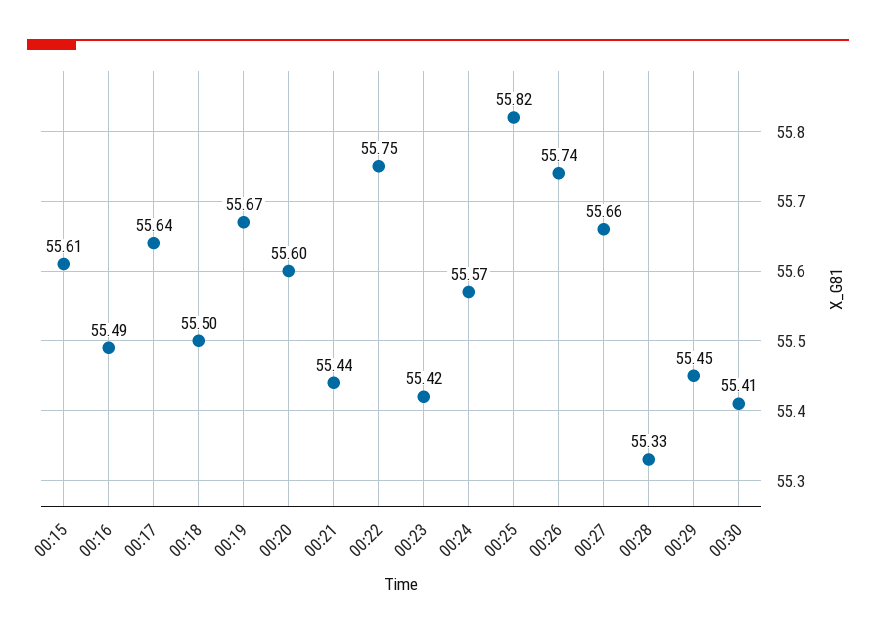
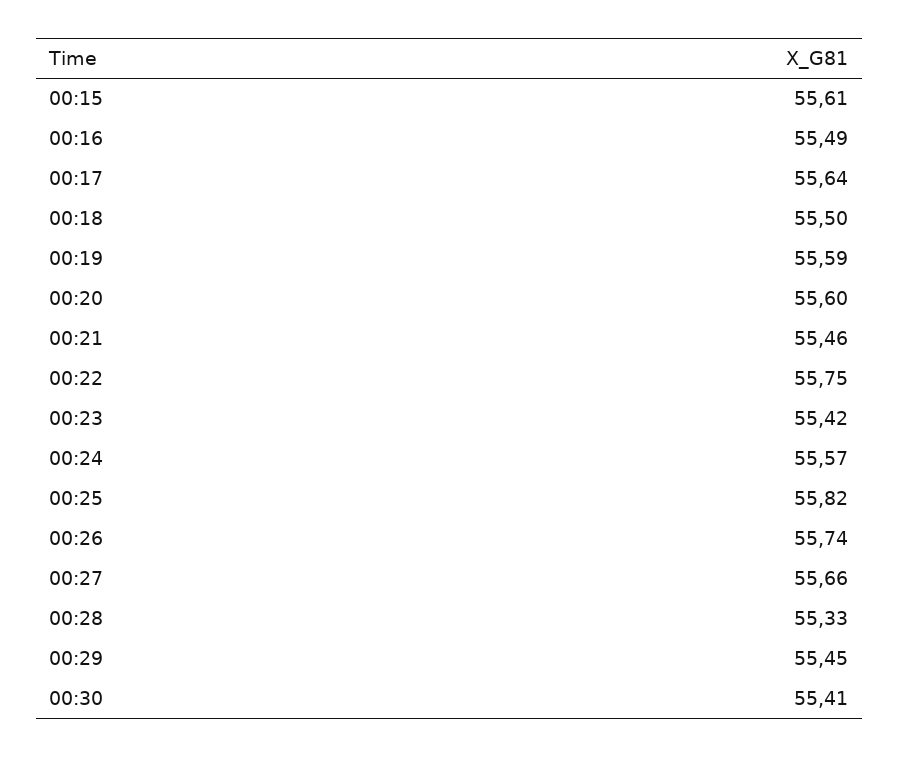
00:19: 55.67 -> 55.59
00:21: 55.44 -> 55.46

